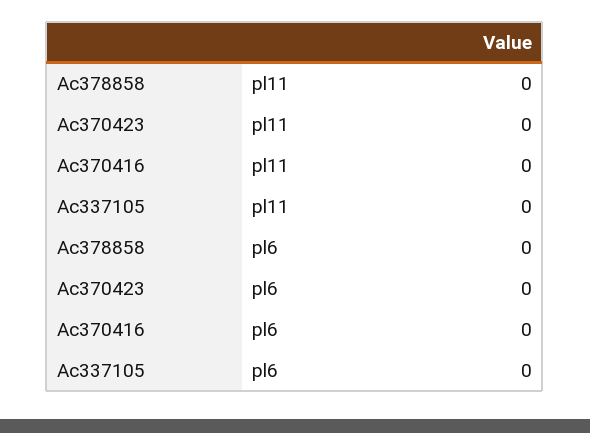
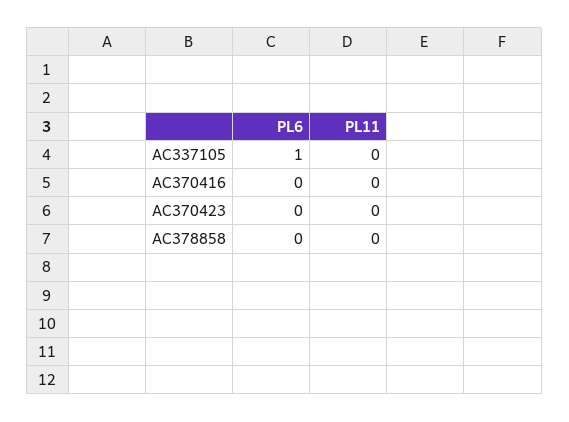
Ac337105, pl6: 0 -> 1

